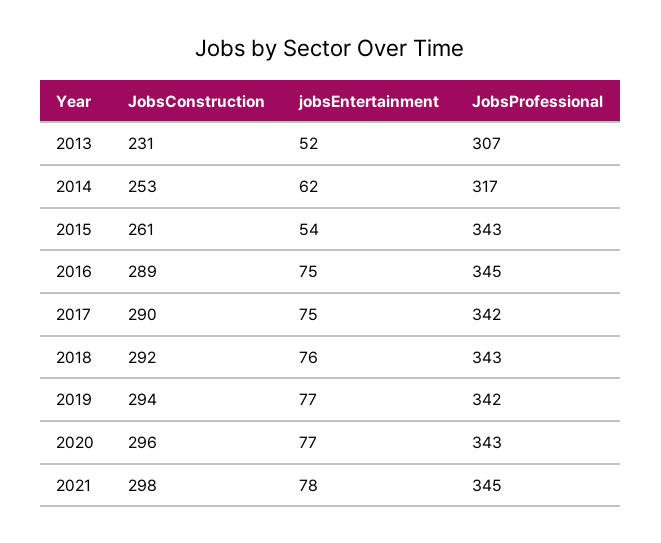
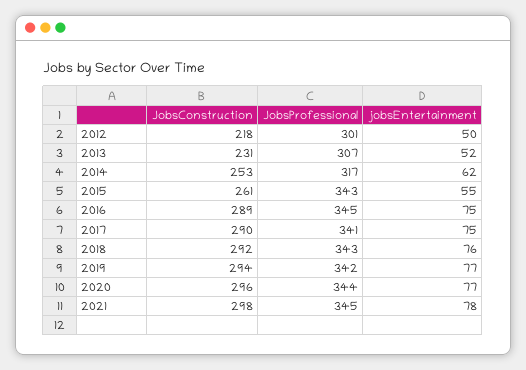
jobsEntertainment, 2015: 54 -> 55
JobsProfessional, 2017: 342 -> 341
JobsProfessional, 2020: 343 -> 344
JobsConstruction, 2012: none -> 218
JobsProfessional, 2012: none -> 301
jobsEntertainment, 2012: none -> 50

